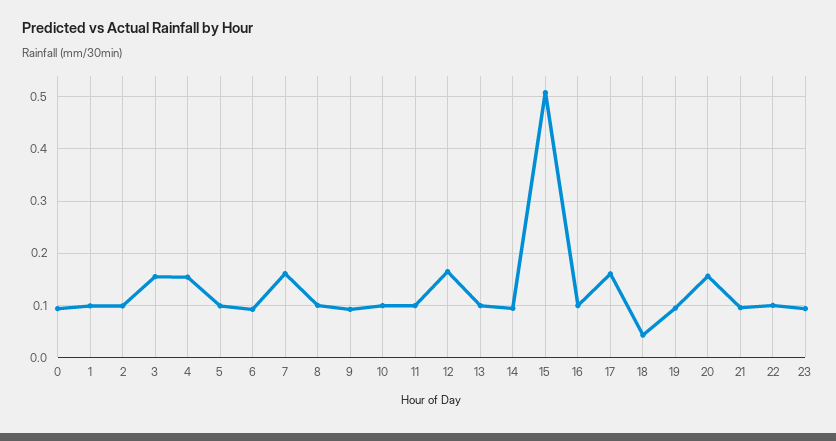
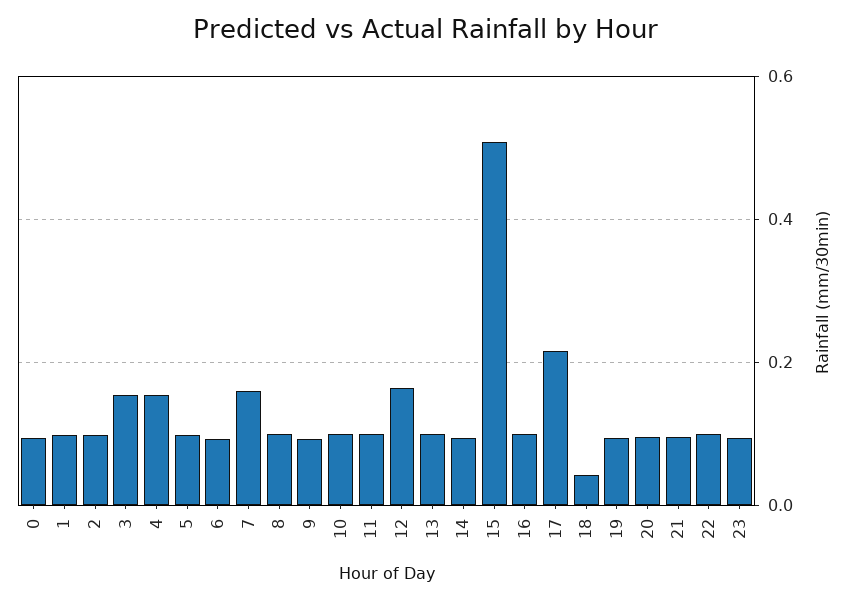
17: 0.16 -> 0.22
20: 0.16 -> 0.1

